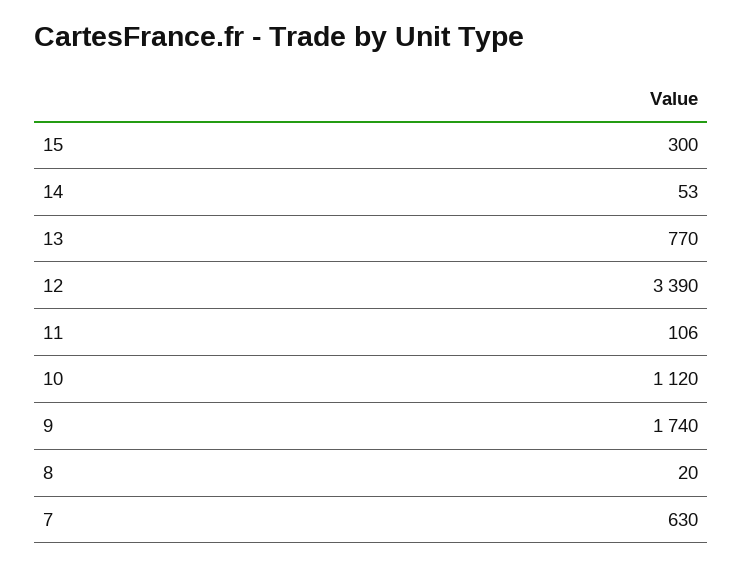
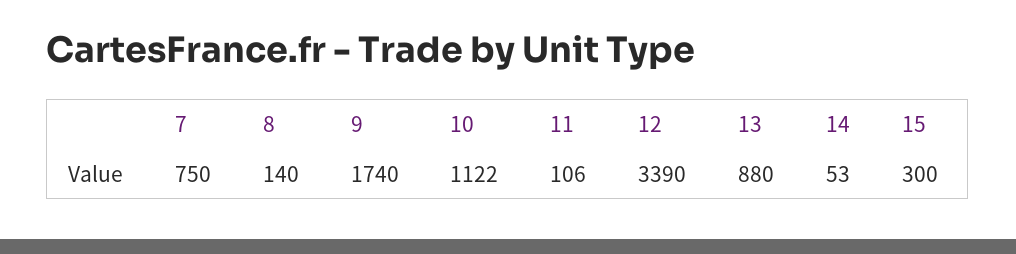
13: 770 -> 880
10: 1120 -> 1122
8: 20 -> 140
7: 630 -> 750

